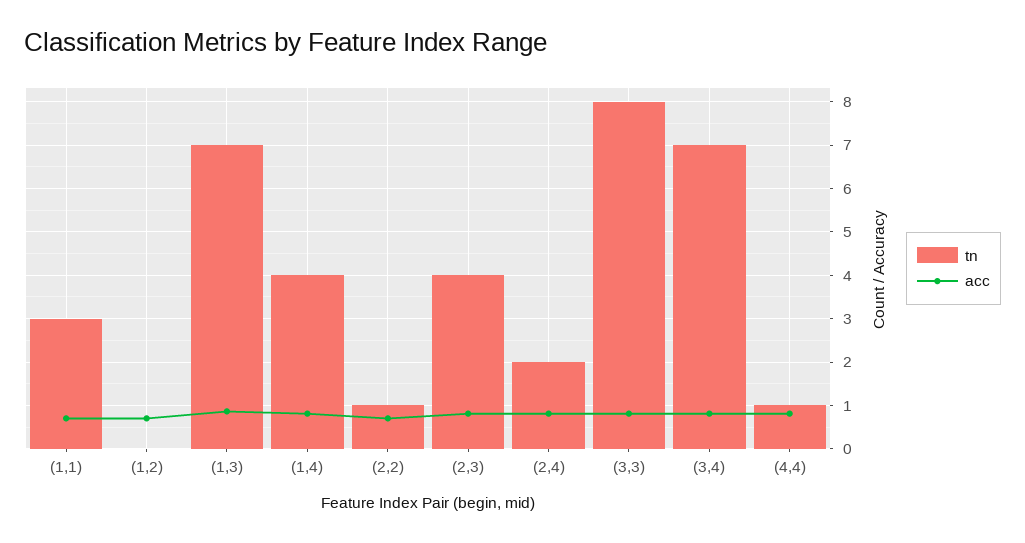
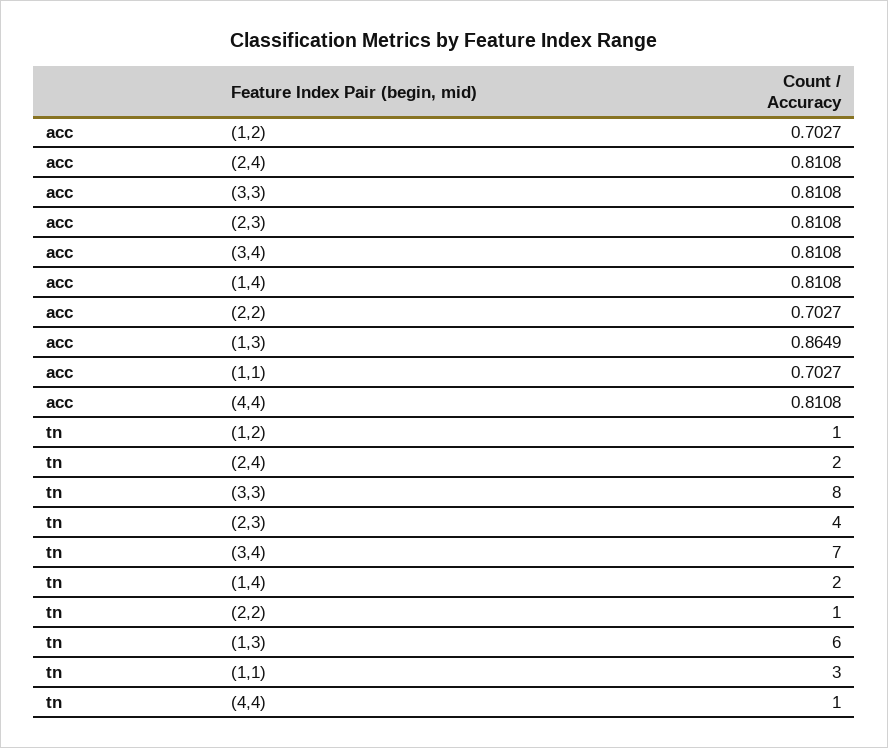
tn, (1,2): 0 -> 1
tn, (1,3): 7 -> 6
tn, (1,4): 4 -> 2

